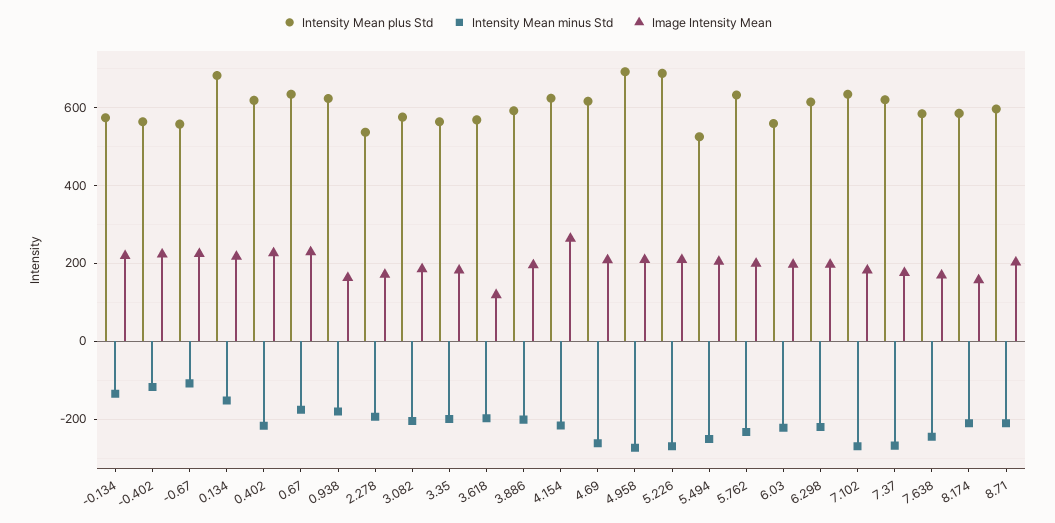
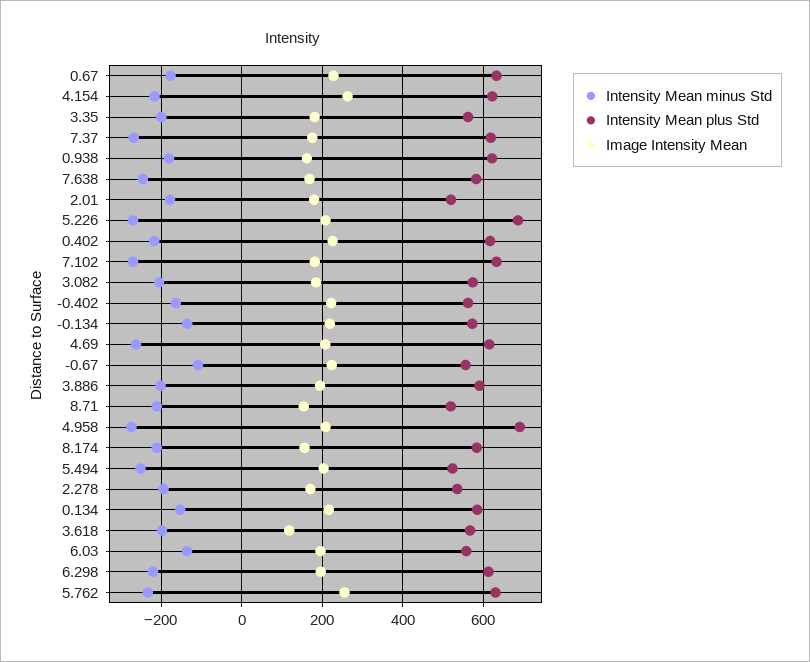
Intensity Mean minus Std, -0.402: -120 -> -160
Intensity Mean plus Std, 0.134: 680 -> 580
Image Intensity Mean, 5.762: 200 -> 260
Intensity Mean minus Std, 6.03: -220 -> -140
Intensity Mean plus Std, 8.71: 600 -> 520
Image Intensity Mean, 8.71: 200 -> 160
Intensity Mean minus Std, 2.01: none -> -180
Intensity Mean plus Std, 2.01: none -> 520
Image Intensity Mean, 2.01: none -> 180

